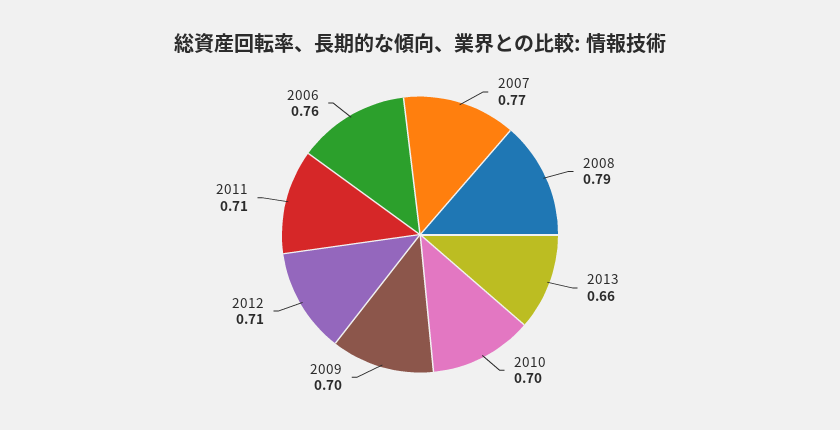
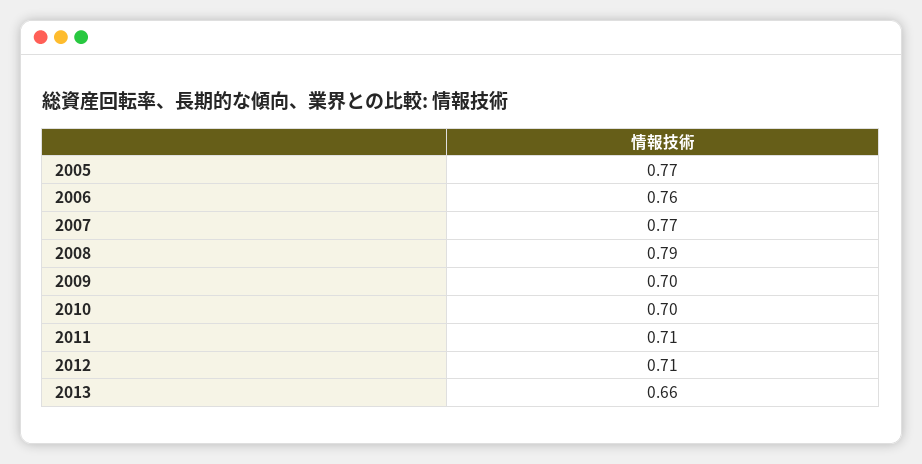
2005: none -> 0.77

